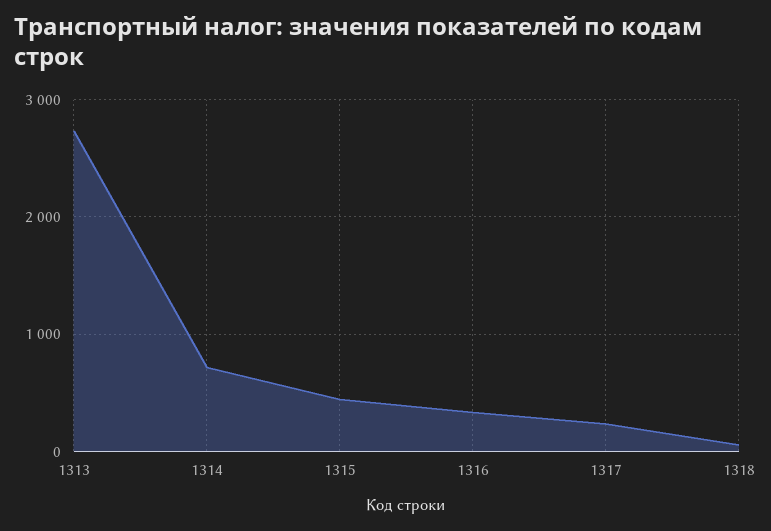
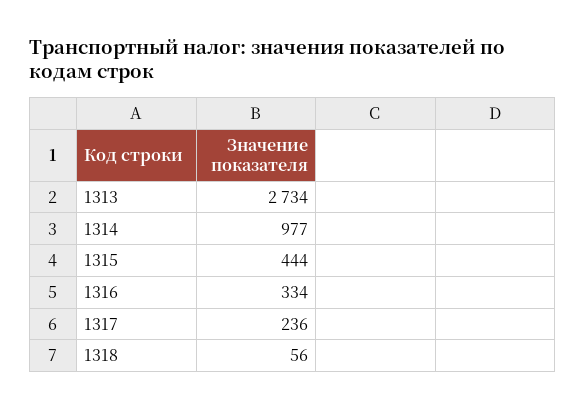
1314: 700 -> 977

